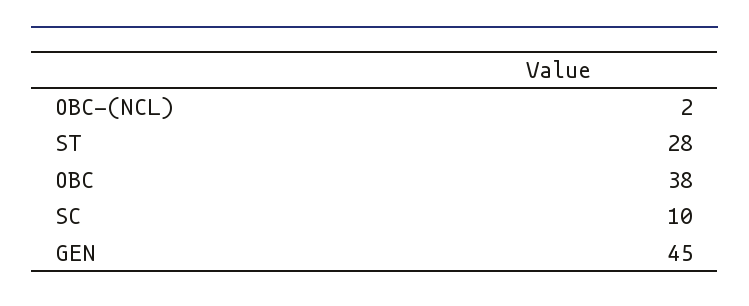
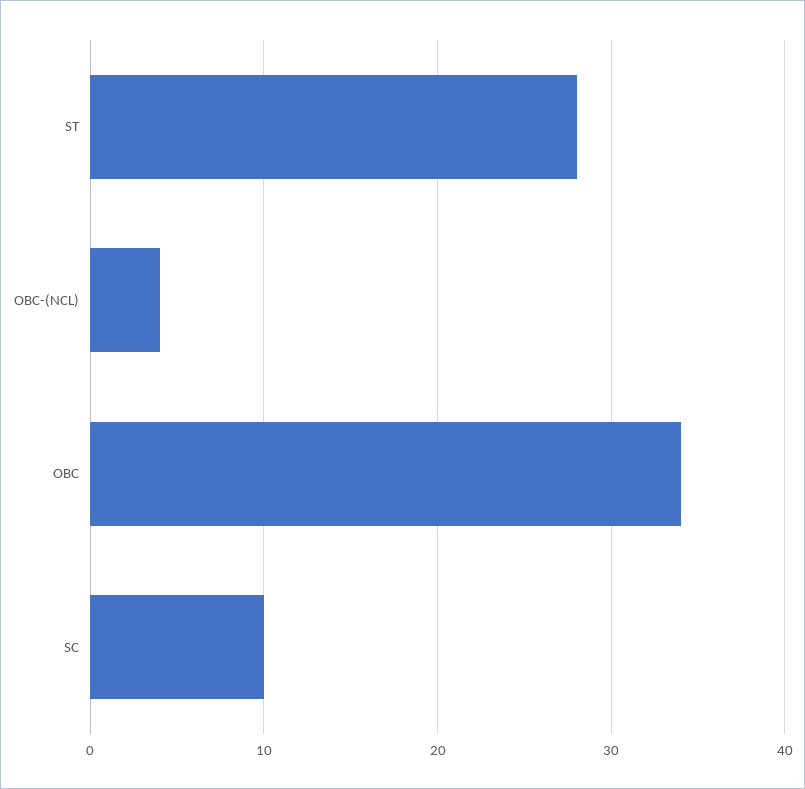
OBC-(NCL): 2 -> 4
OBC: 38 -> 34
GEN: 45 -> none

